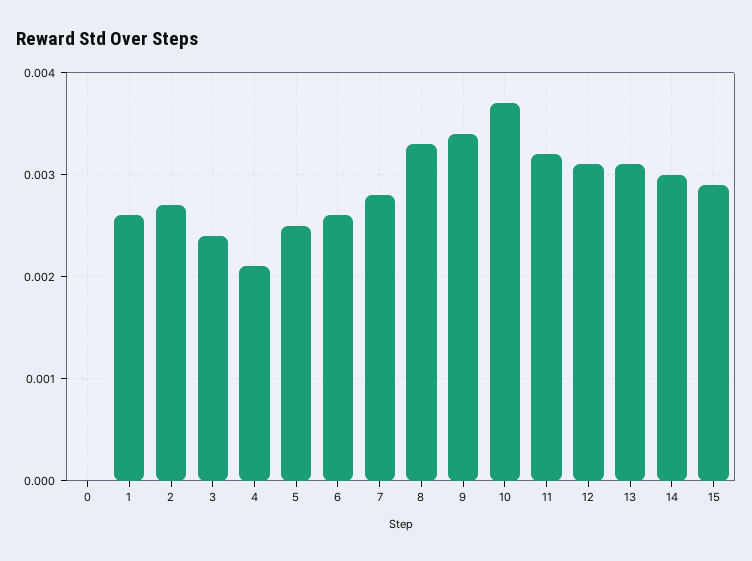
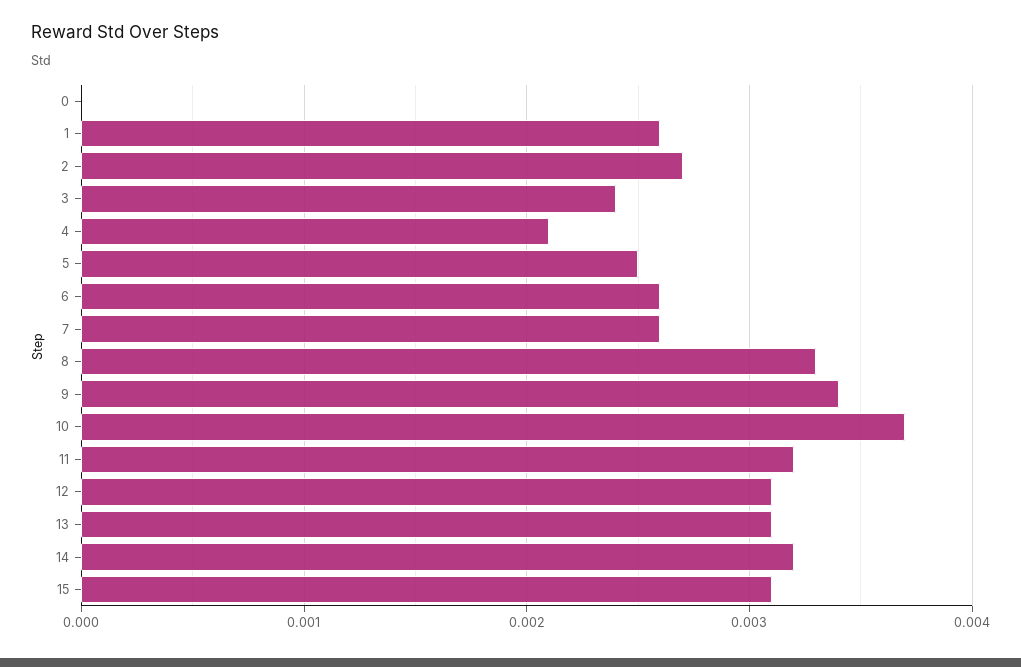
7: 0.0028 -> 0.0026
14: 0.003 -> 0.0032
15: 0.0029 -> 0.0031

